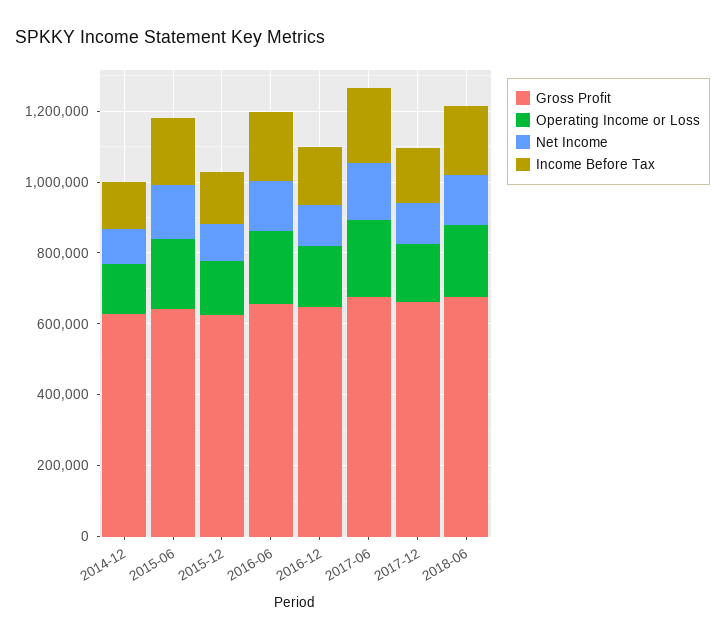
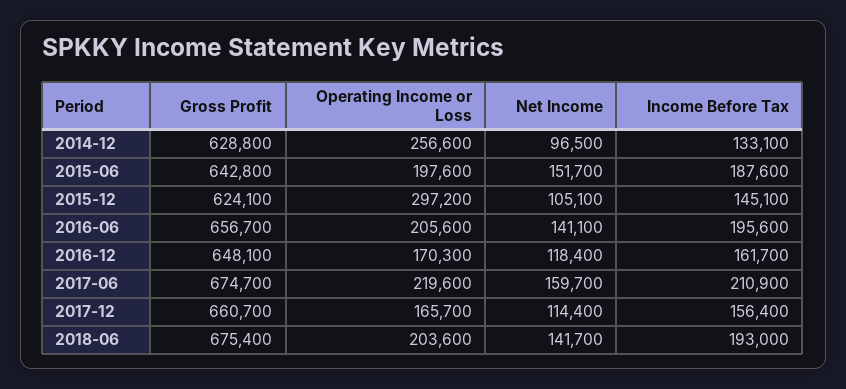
Operating Income or Loss, 2014-12: 150000 -> 256600
Operating Income or Loss, 2015-12: 150000 -> 297200

